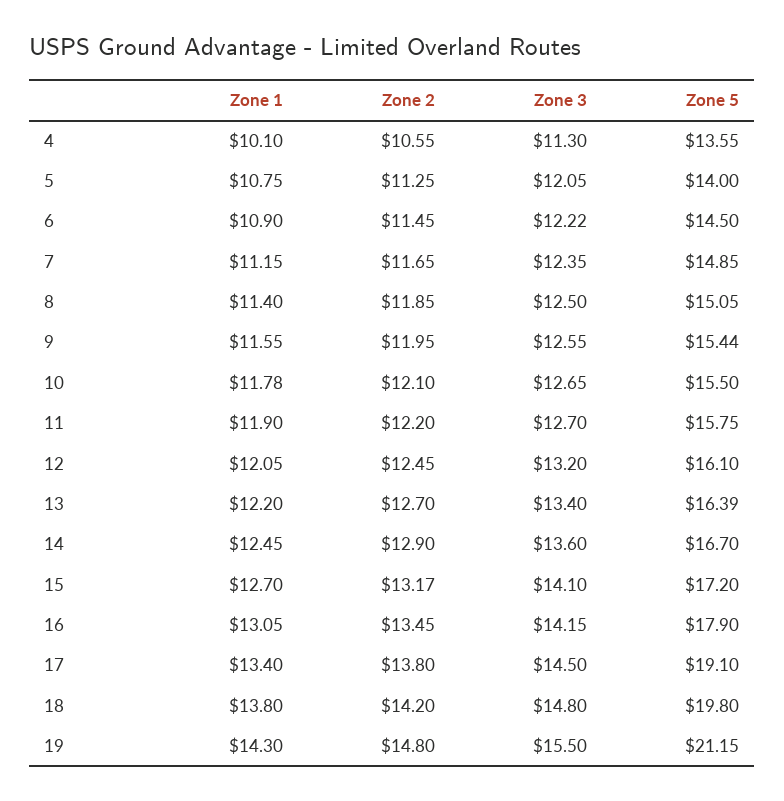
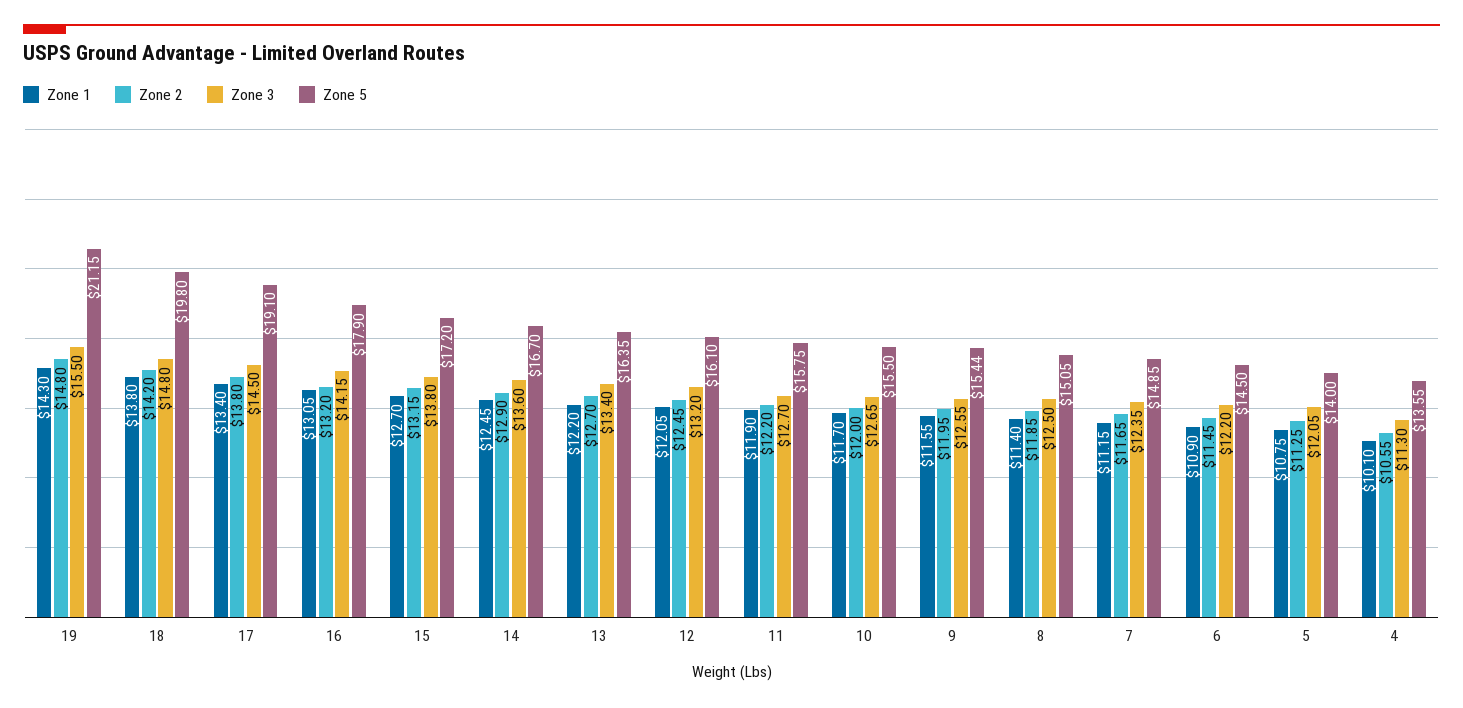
Zone 3, 6: 12.22 -> 12.2
Zone 1, 10: 11.78 -> 11.7
Zone 2, 10: 12.1 -> 12
Zone 5, 13: 16.39 -> 16.35
Zone 2, 15: 13.17 -> 13.15
Zone 3, 15: 14.1 -> 13.8
Zone 2, 16: 13.45 -> 13.2

